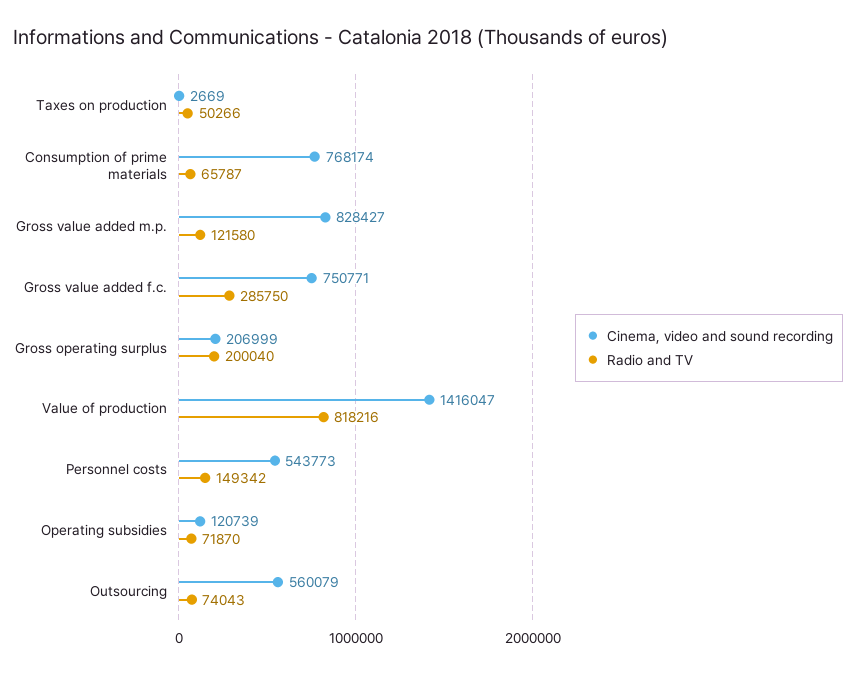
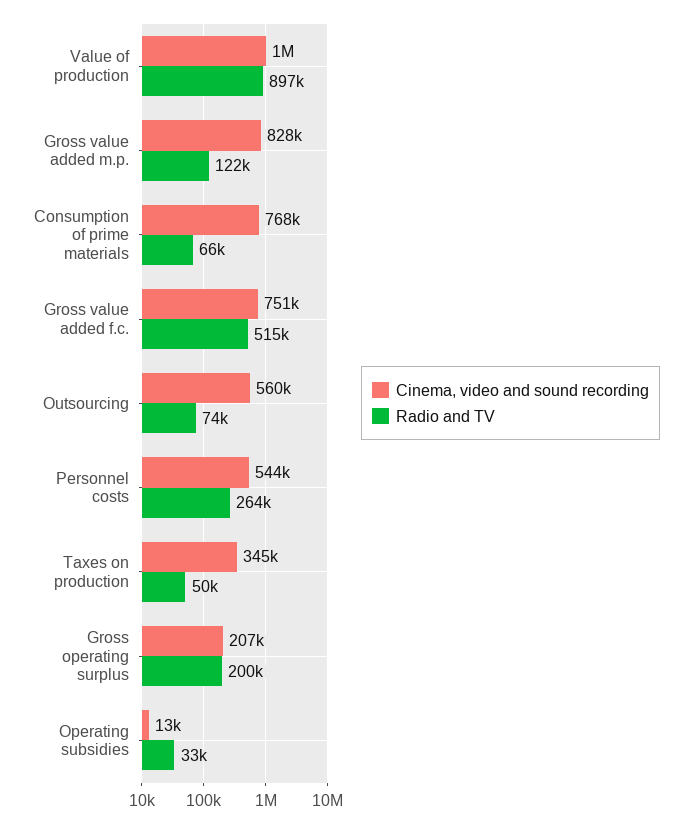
Cinema, video and sound recording, Taxes on production: 2669 -> 345000
Radio and TV, Gross value added f.c.: 285750 -> 515000
Cinema, video and sound recording, Value of production: 1416047 -> 1000000
Radio and TV, Value of production: 818216 -> 897000
Radio and TV, Personnel costs: 149342 -> 264000
Cinema, video and sound recording, Operating subsidies: 120739 -> 13000
Radio and TV, Operating subsidies: 71870 -> 33000

